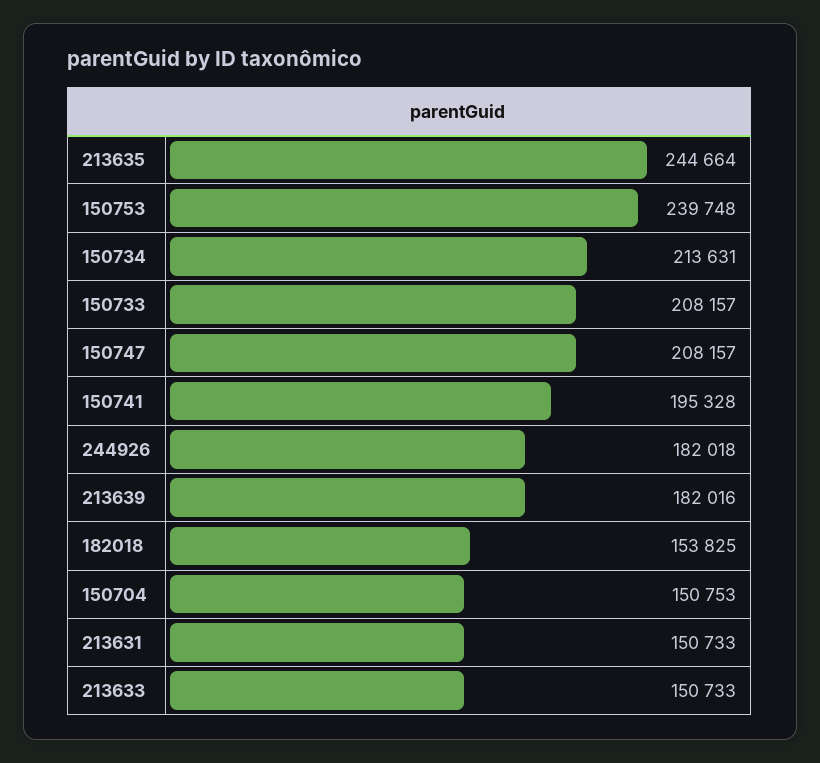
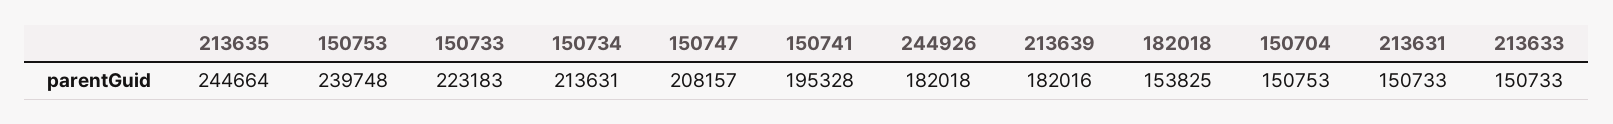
150733: 208157 -> 223183

